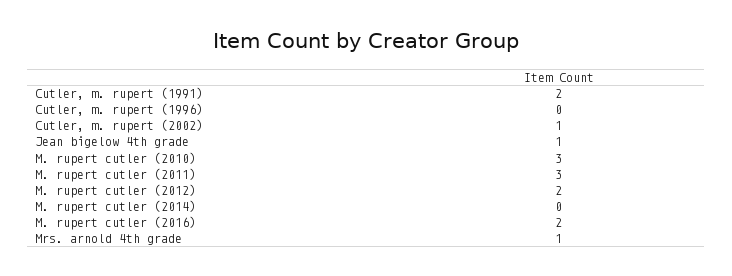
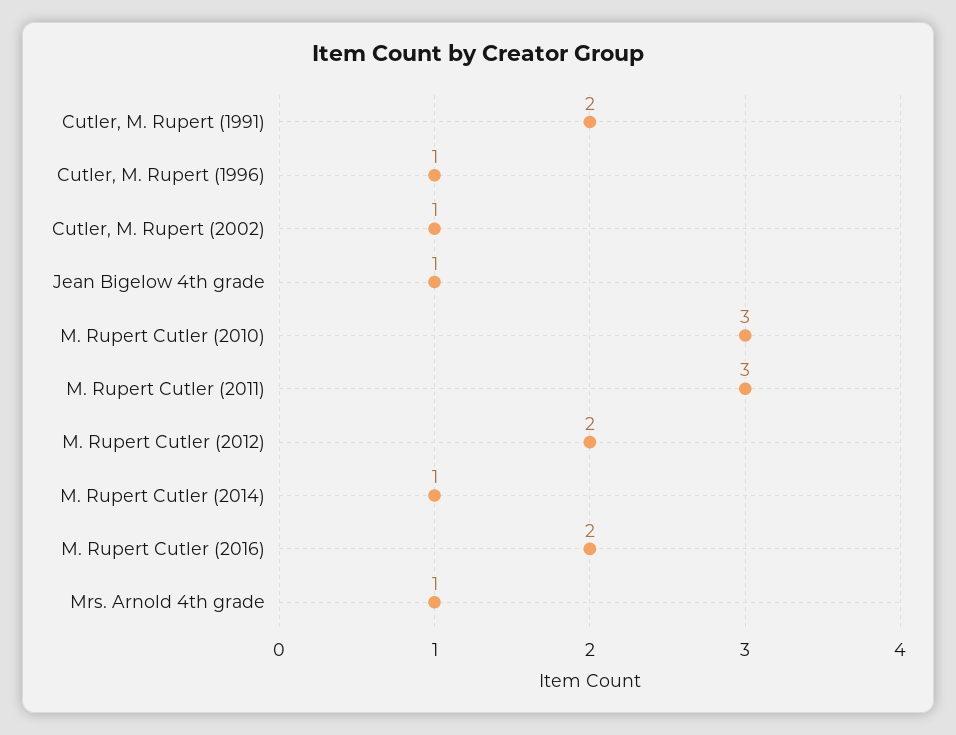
Cutler, m. rupert (1996): 0 -> 1
M. rupert cutler (2014): 0 -> 1

